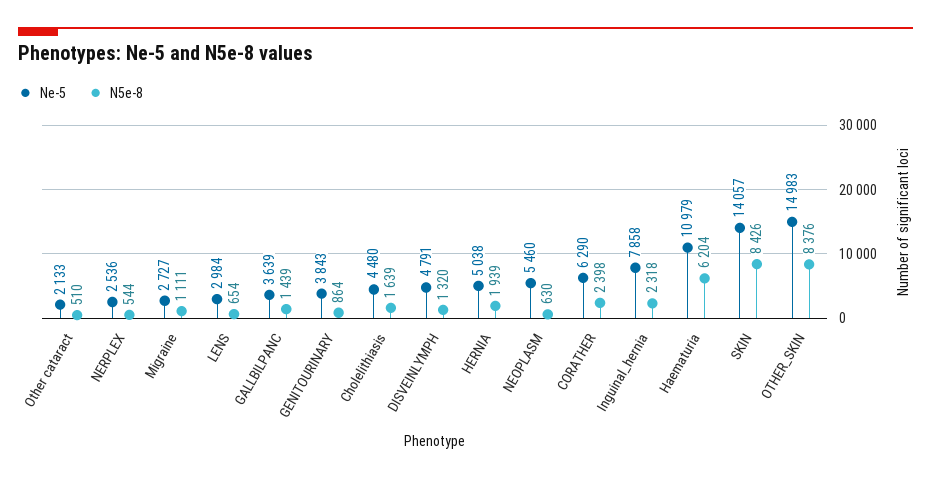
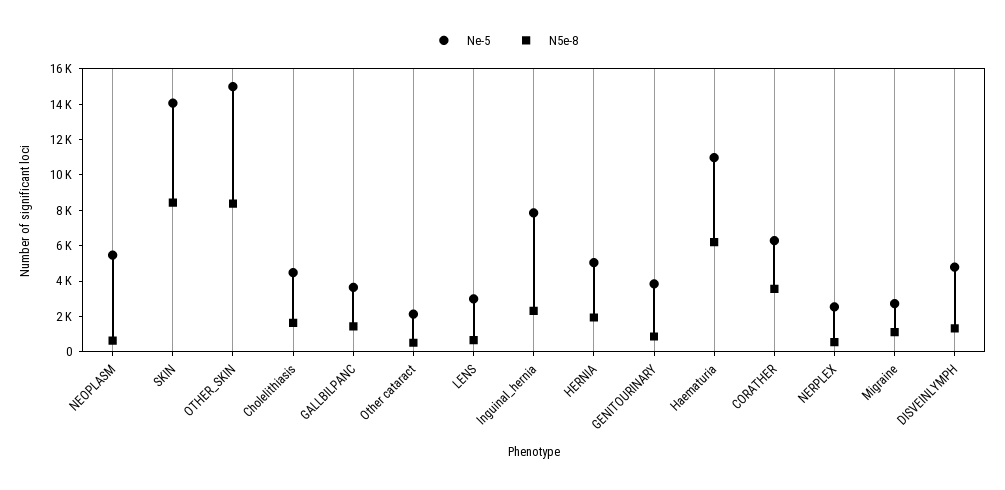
N5e-8, CORATHER: 2398 -> 3500

